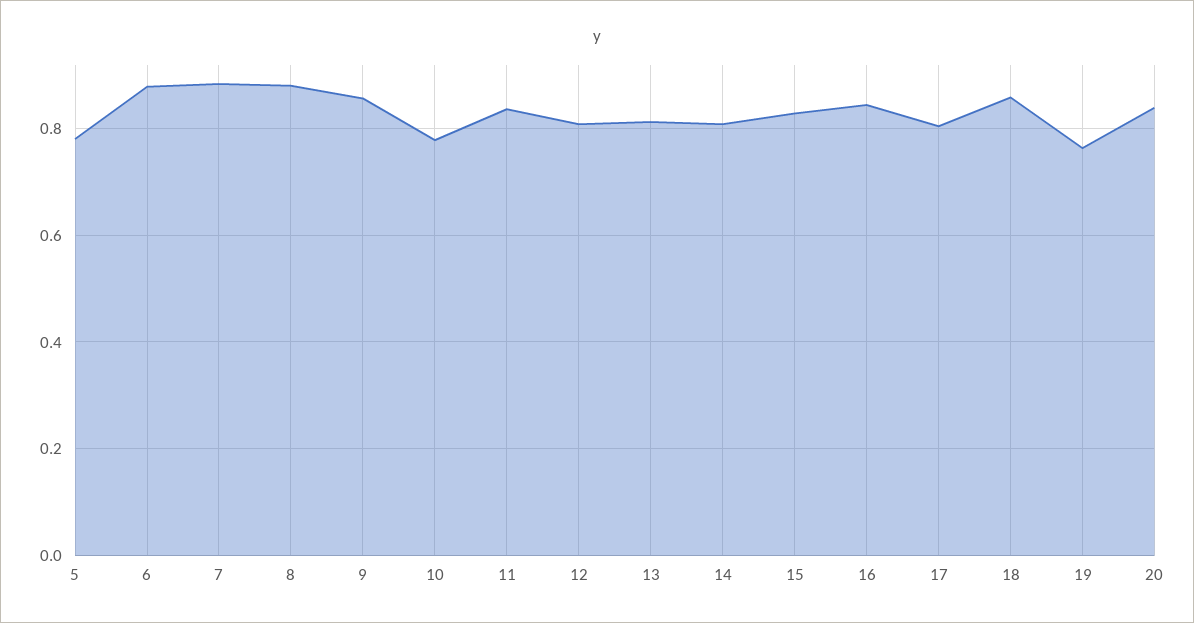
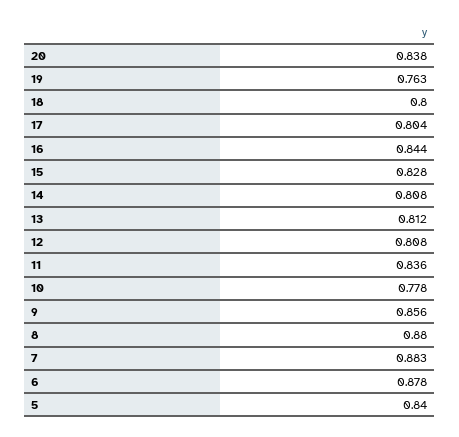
5: 0.78 -> 0.84
18: 0.86 -> 0.8

